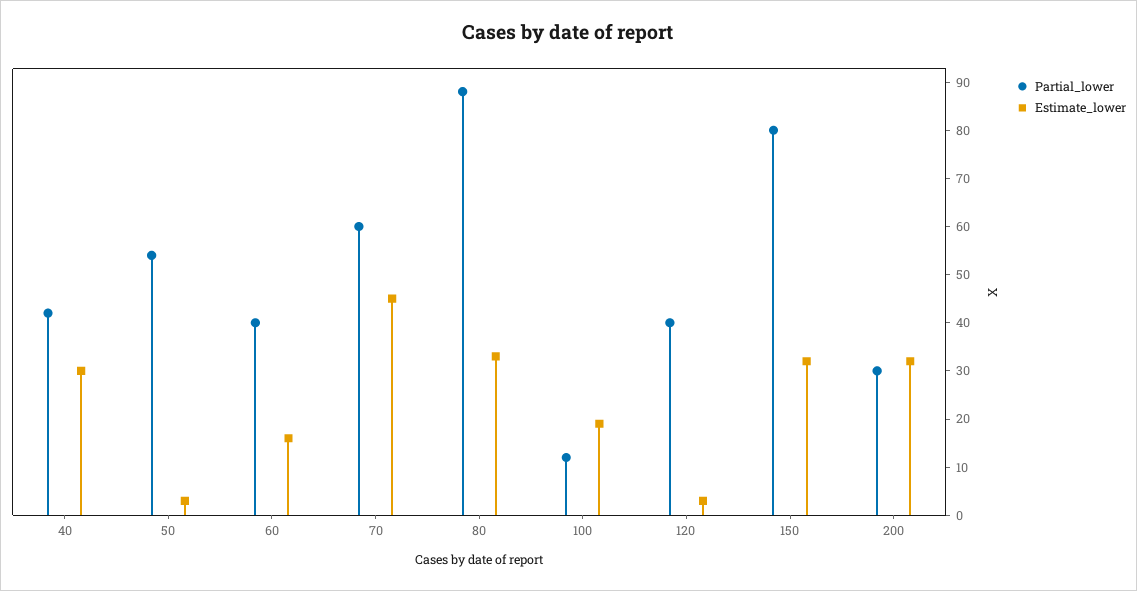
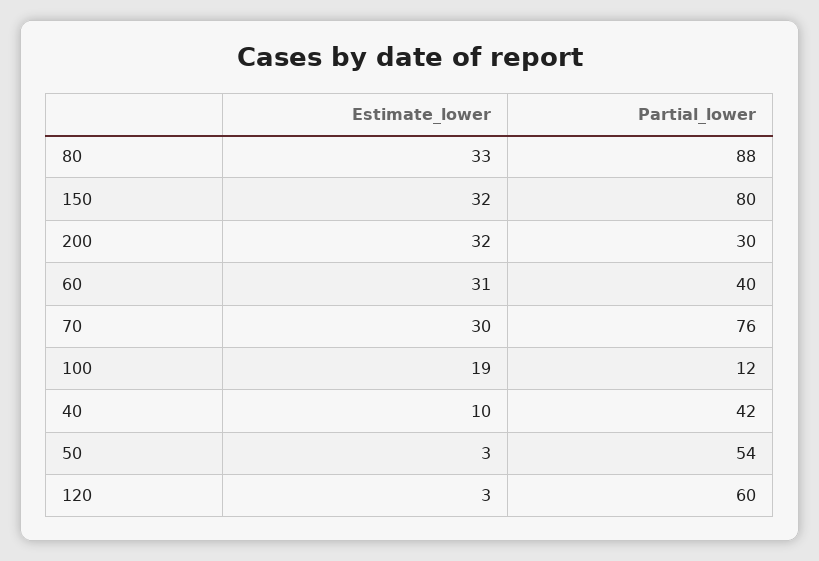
Estimate_lower, 40: 30 -> 10
Estimate_lower, 60: 15 -> 31
Partial_lower, 70: 60 -> 76
Estimate_lower, 70: 45 -> 30
Partial_lower, 120: 40 -> 60

